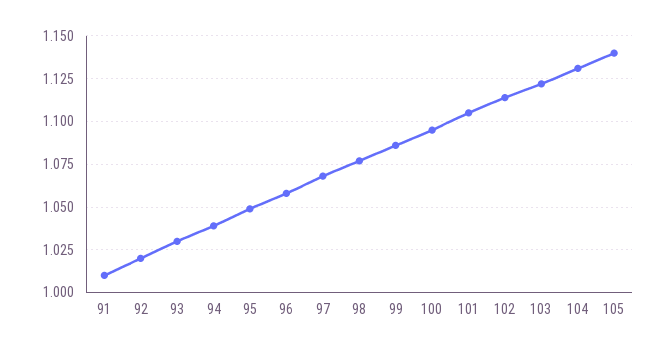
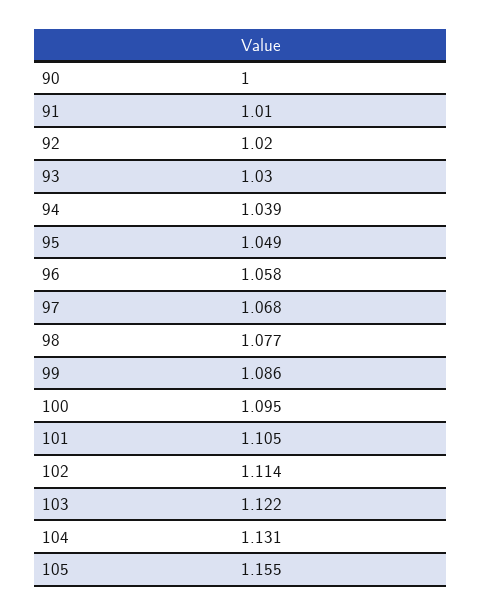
105: 1.14 -> 1.155
90: none -> 1

